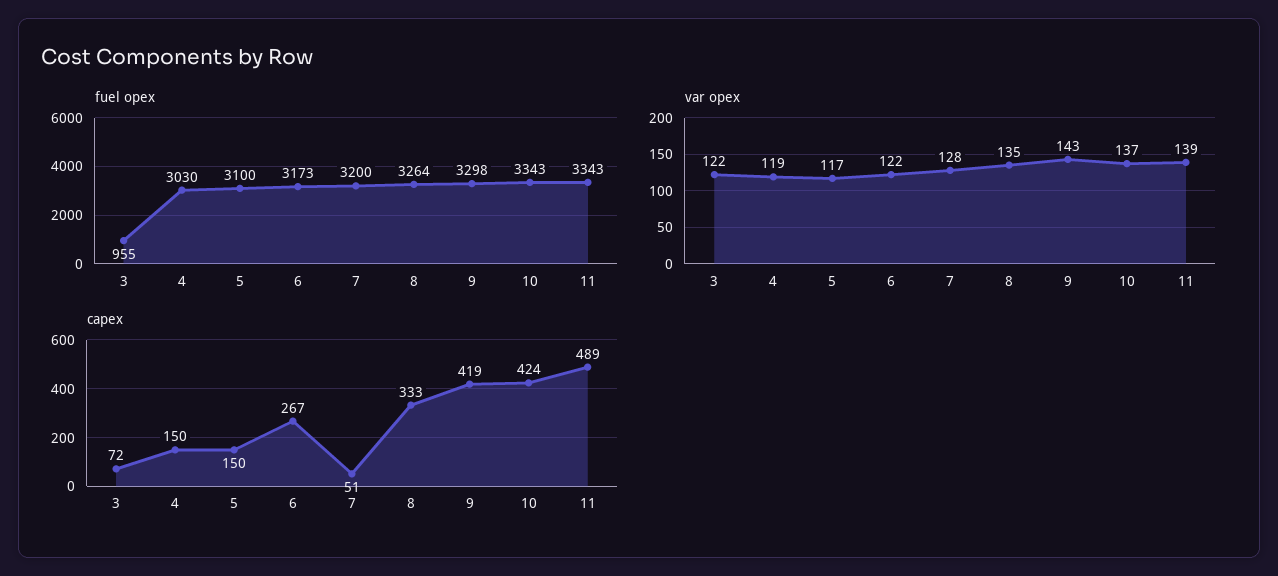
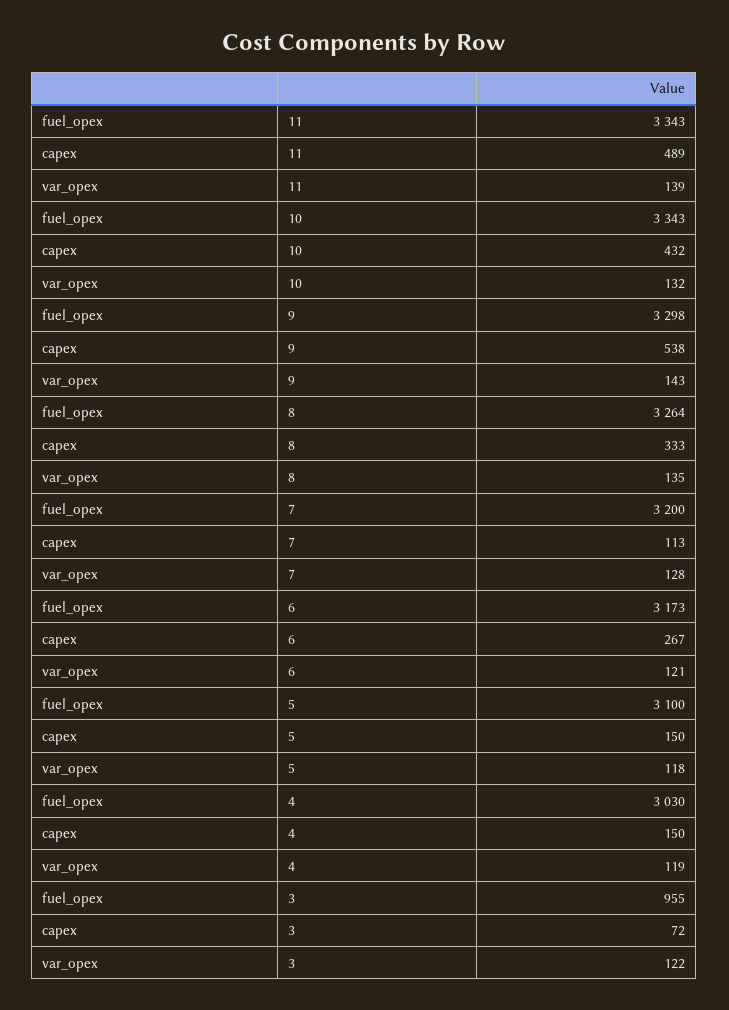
var opex, 5: 117 -> 118
var opex, 6: 122 -> 121
var opex, 10: 137 -> 132
capex, 7: 51 -> 113
capex, 9: 419 -> 538
capex, 10: 424 -> 432

